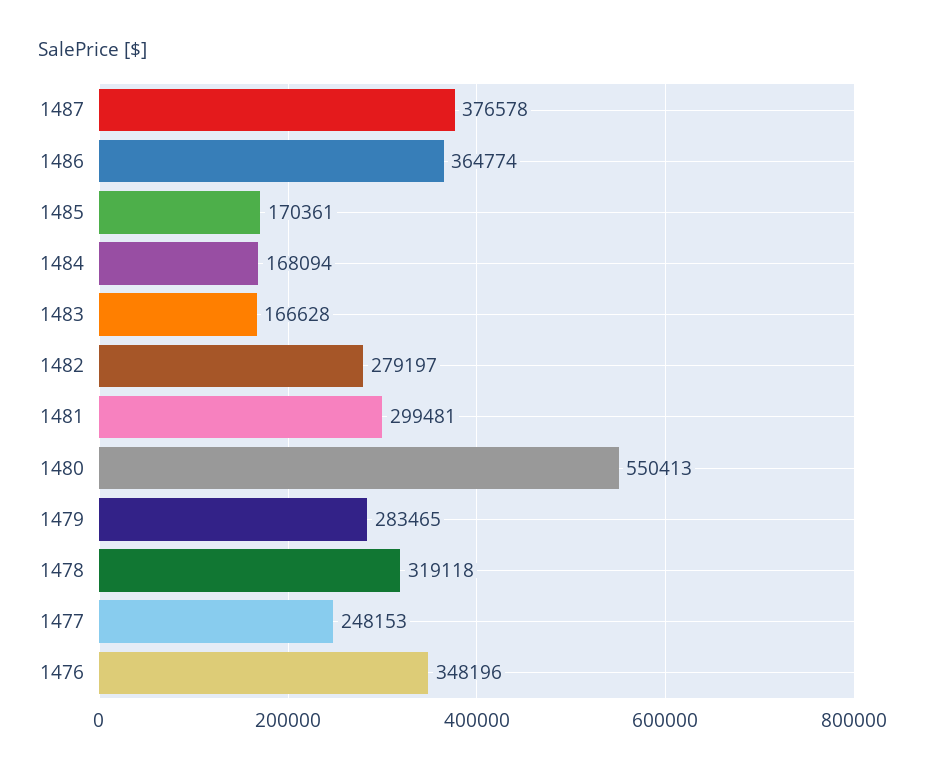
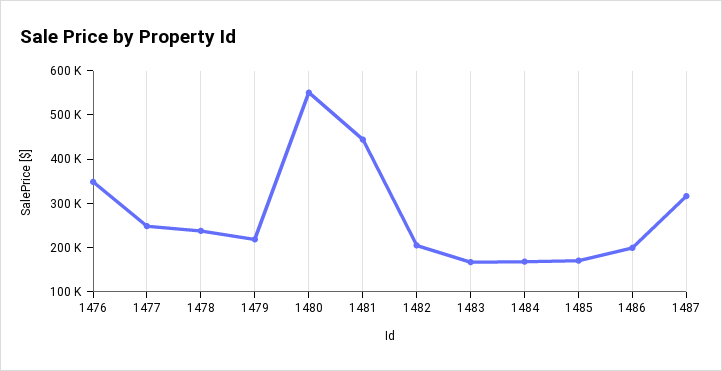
1487: 376578 -> 320000
1486: 364774 -> 200000
1482: 279197 -> 200000
1481: 299481 -> 440000
1479: 283465 -> 220000
1478: 319118 -> 240000

